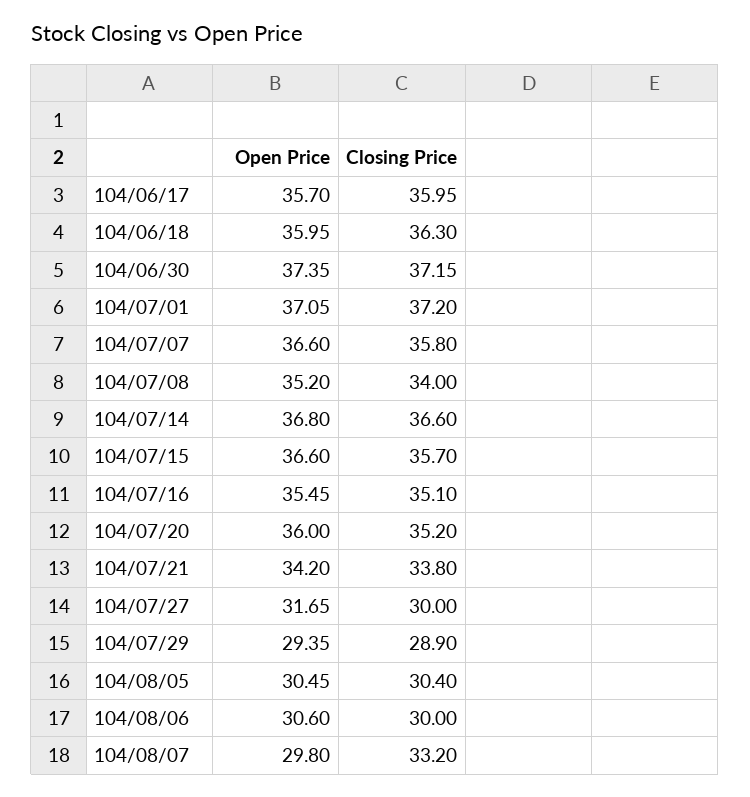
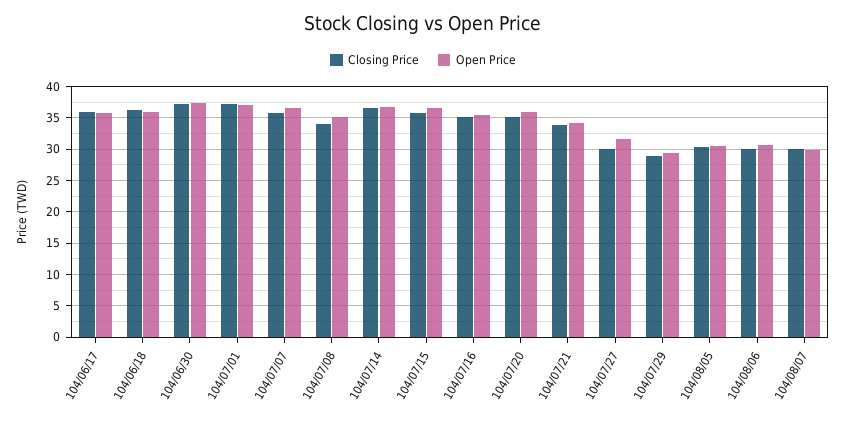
Closing Price, 104/08/07: 33.2 -> 30

